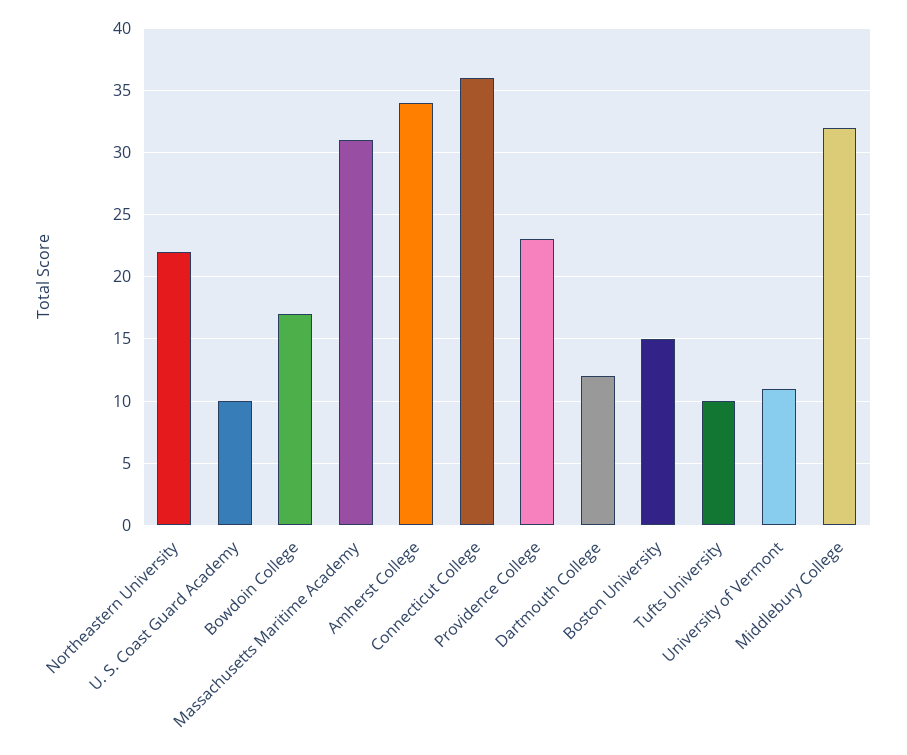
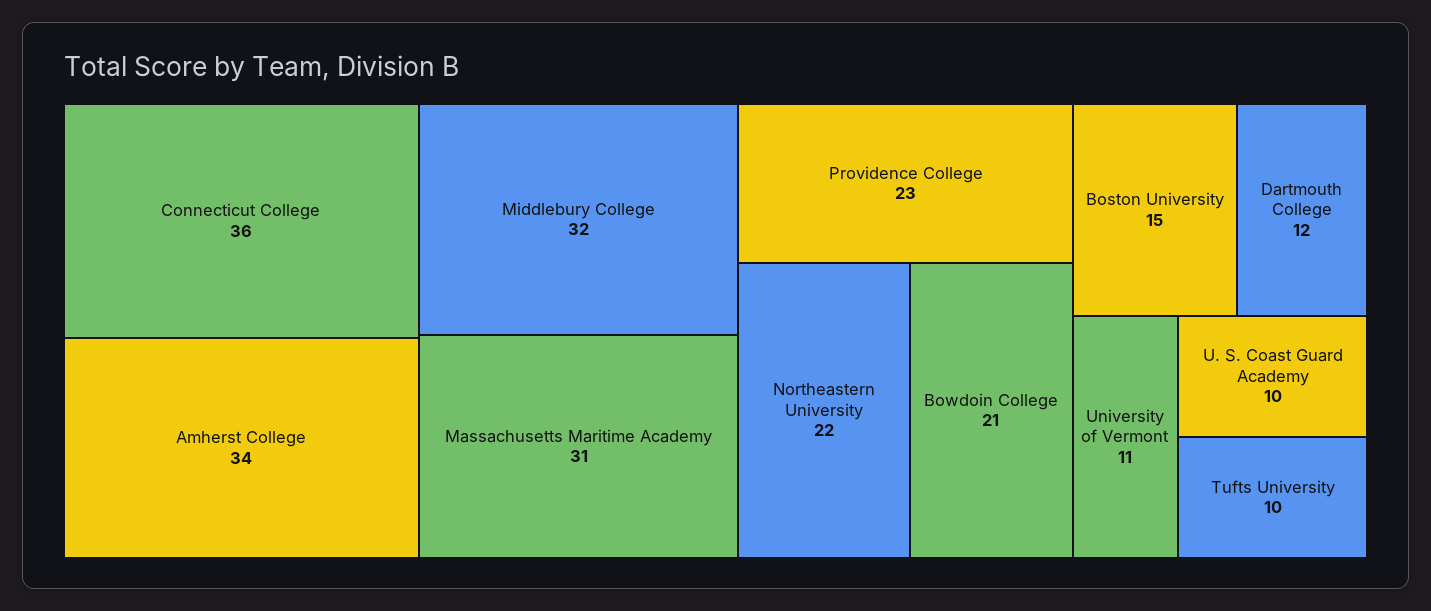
Bowdoin College: 17 -> 21

